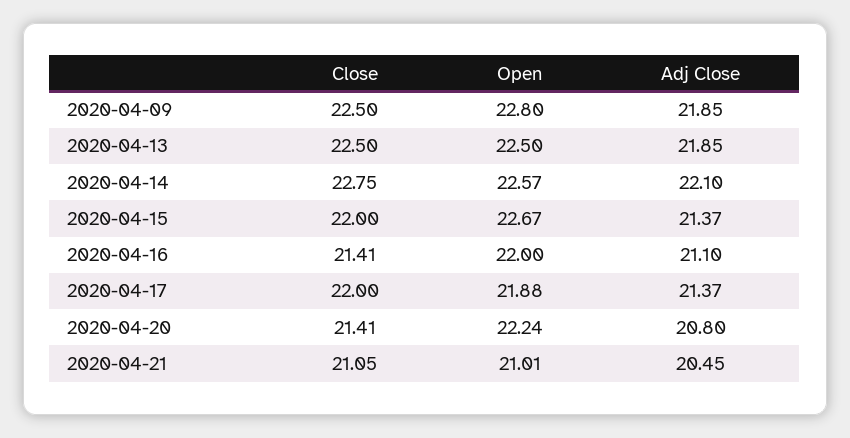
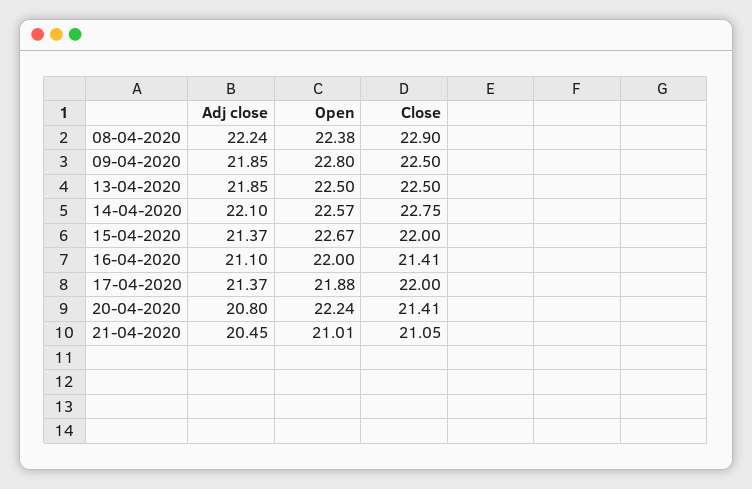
Adj Close, 08-04-2020: none -> 22.24
Open, 08-04-2020: none -> 22.38
Close, 08-04-2020: none -> 22.9

